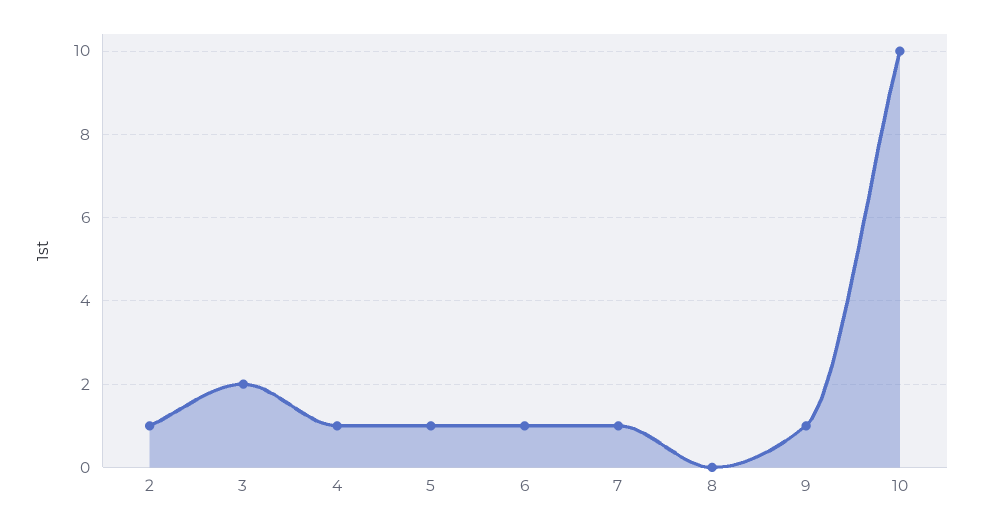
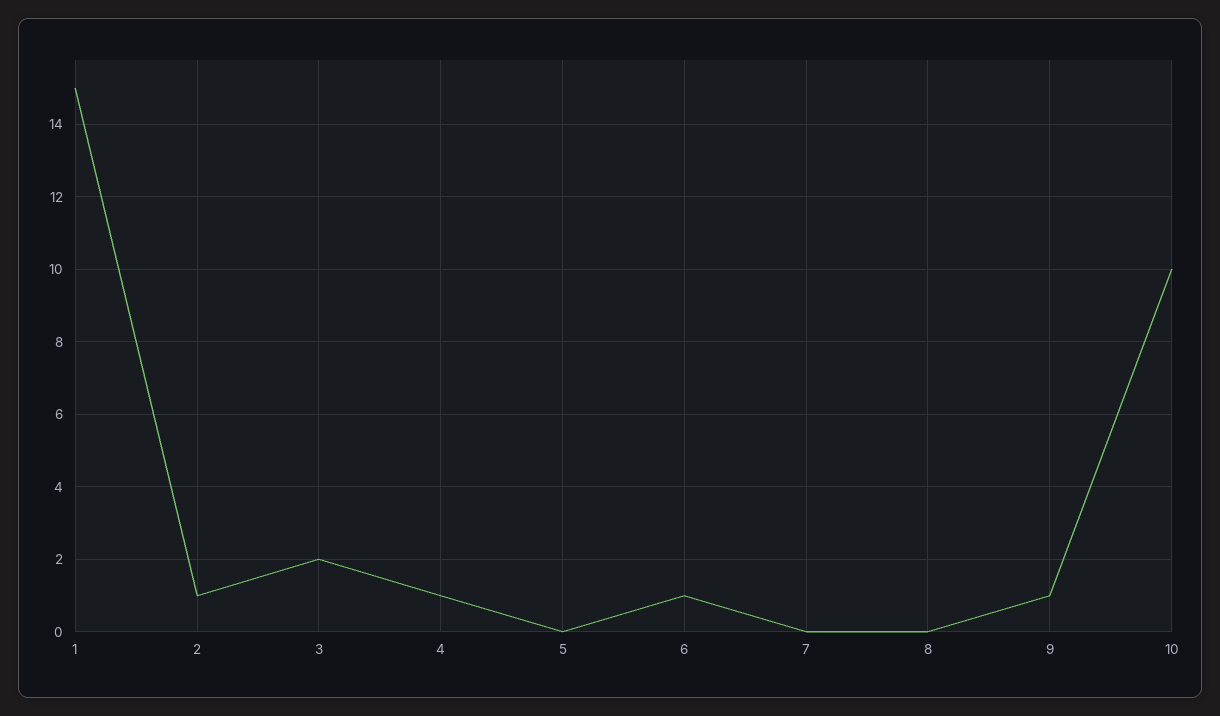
5: 1 -> 0
7: 1 -> 0
1: none -> 15

